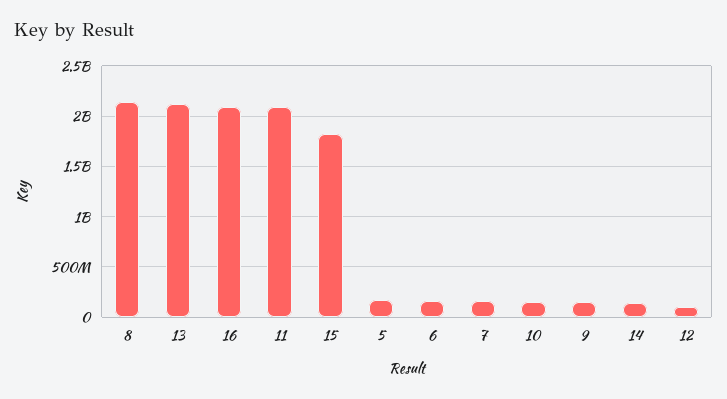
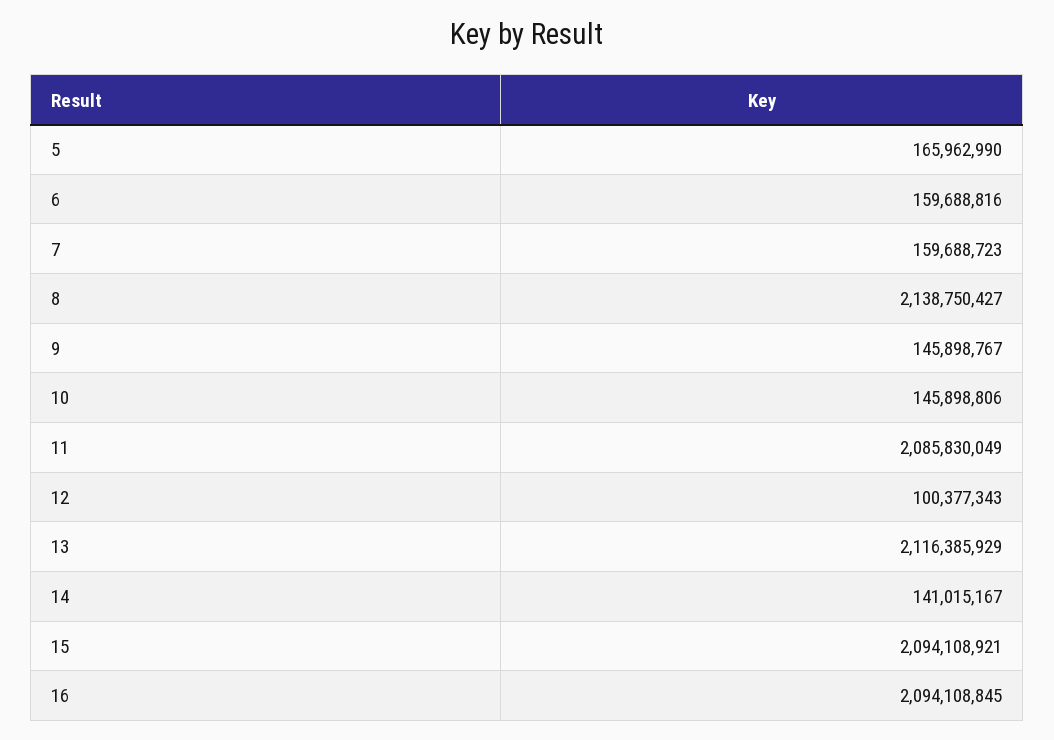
15: 1800000000 -> 2094108921

